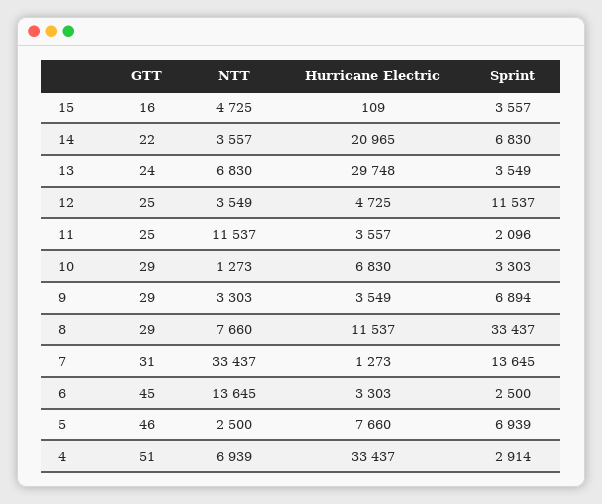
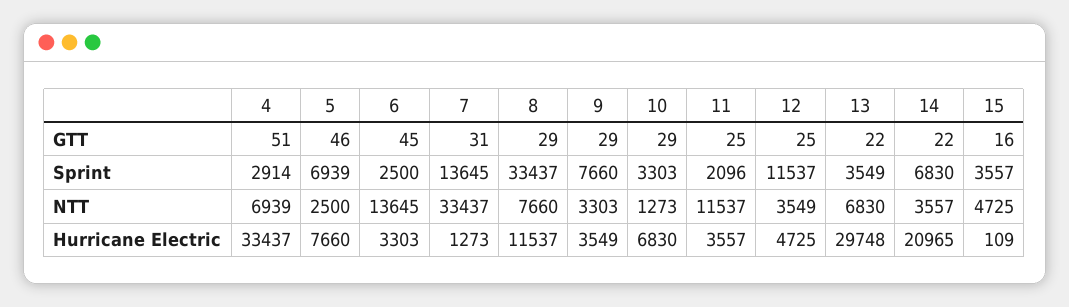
GTT, 13: 24 -> 22
Sprint, 9: 6894 -> 7660

